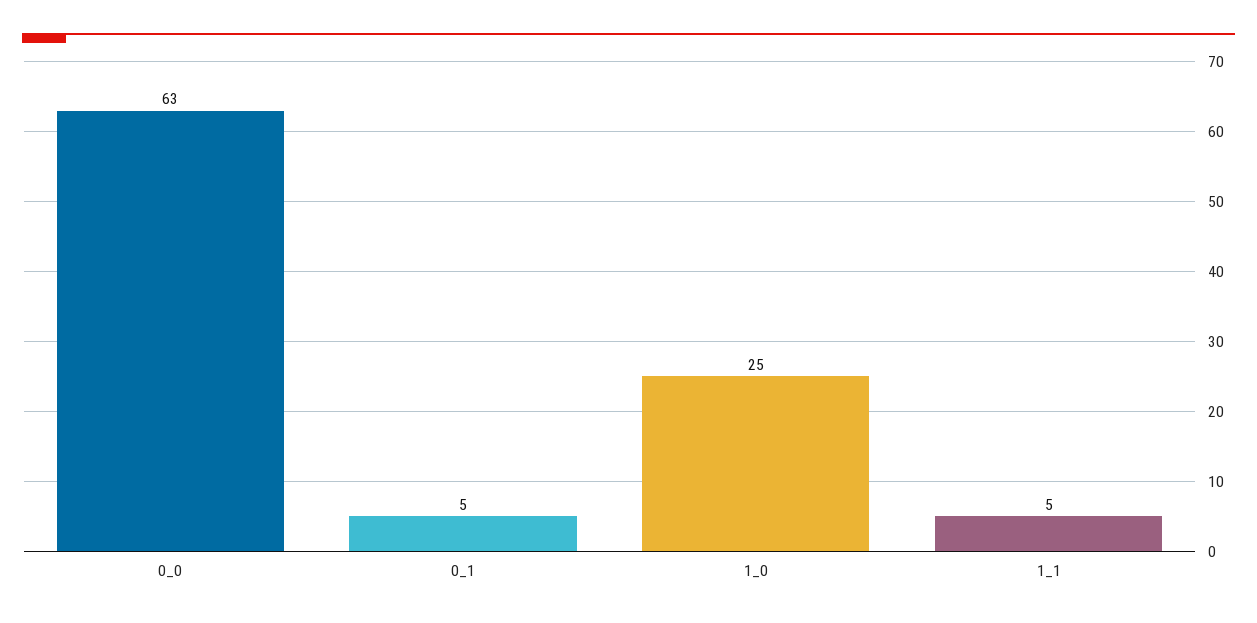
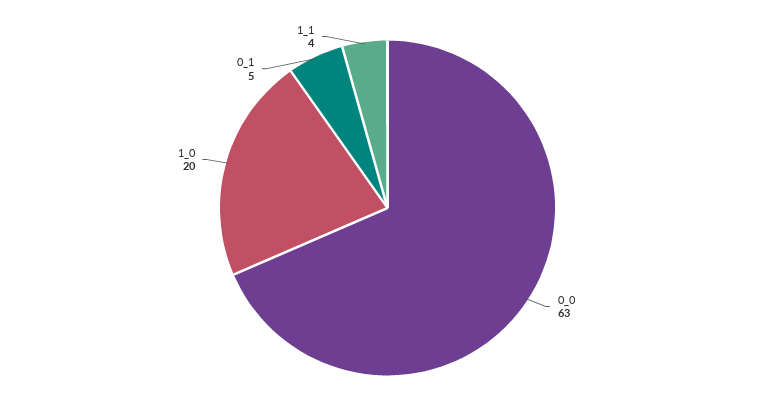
1_0: 25 -> 20
1_1: 5 -> 4

